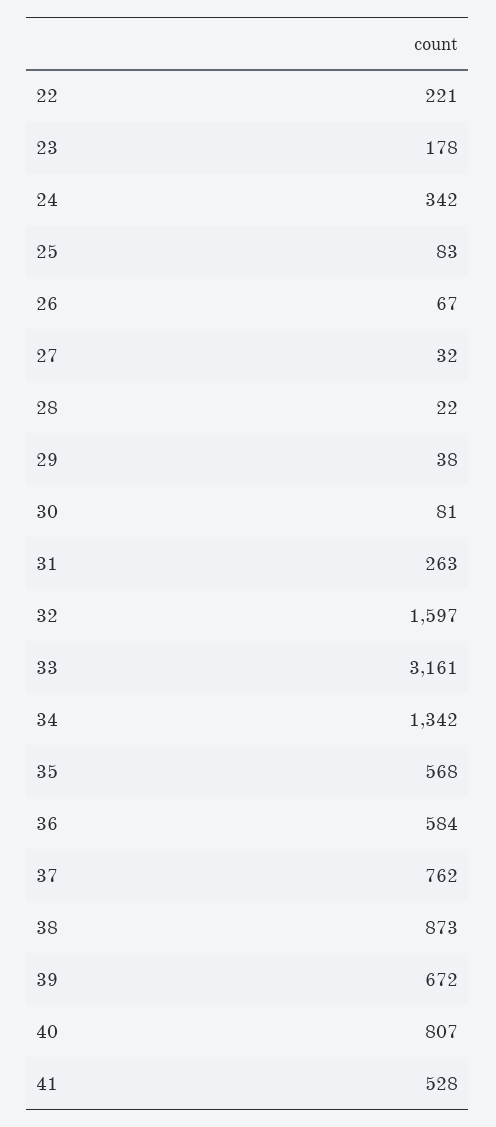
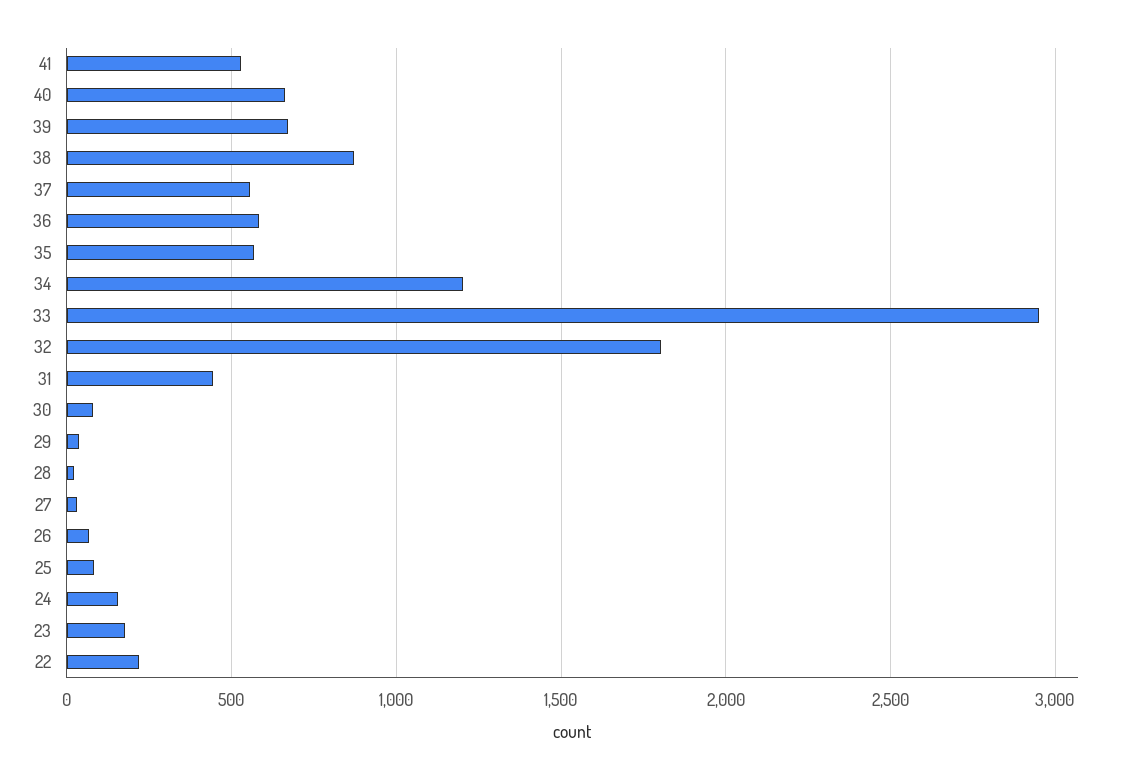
24: 342 -> 150
31: 263 -> 450
32: 1597 -> 1800
33: 3161 -> 2950
34: 1342 -> 1200
37: 762 -> 550
40: 807 -> 650

